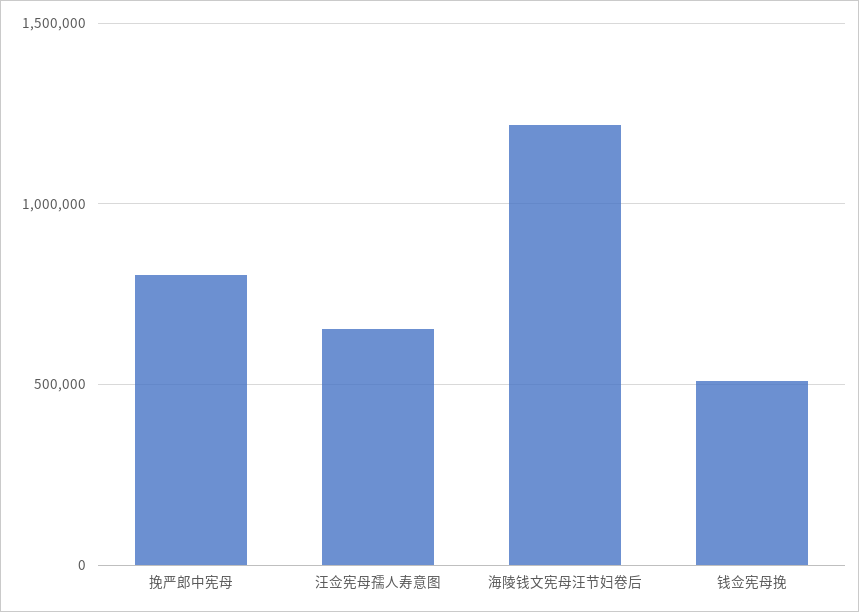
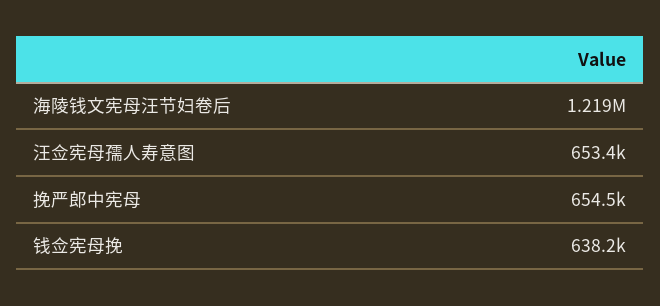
挽严郎中宪母: 800000 -> 654500
钱佥宪母挽: 500000 -> 638200

